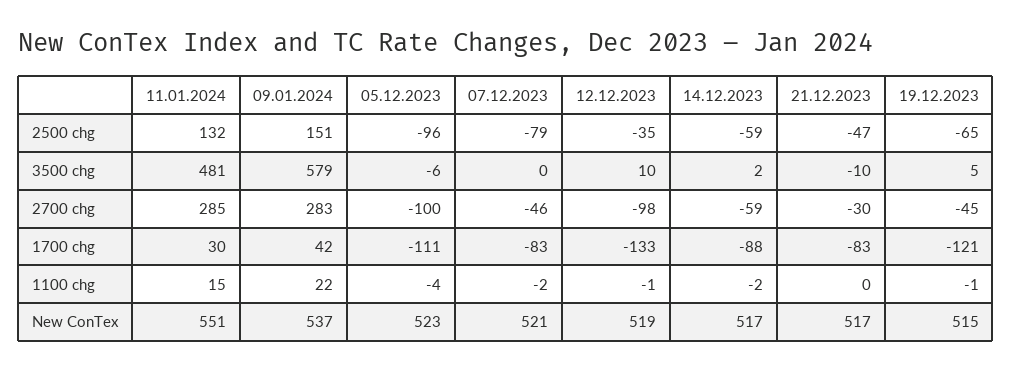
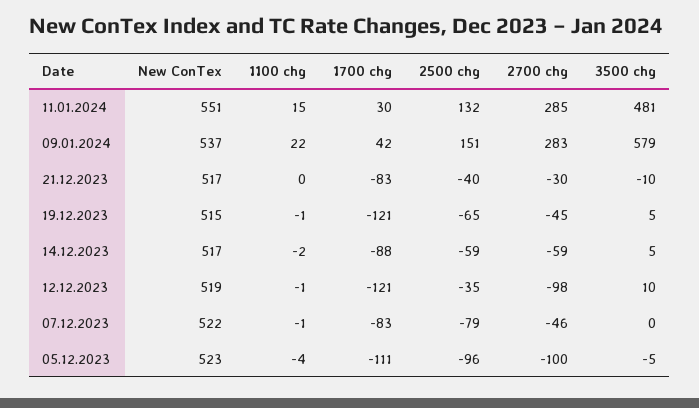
21.12.2023, 2500 chg: -47 -> -40
05.12.2023, 3500 chg: -6 -> -5
14.12.2023, 3500 chg: 2 -> 5
12.12.2023, 1700 chg: -133 -> -121
07.12.2023, 1100 chg: -2 -> -1
07.12.2023, New ConTex: 521 -> 522

